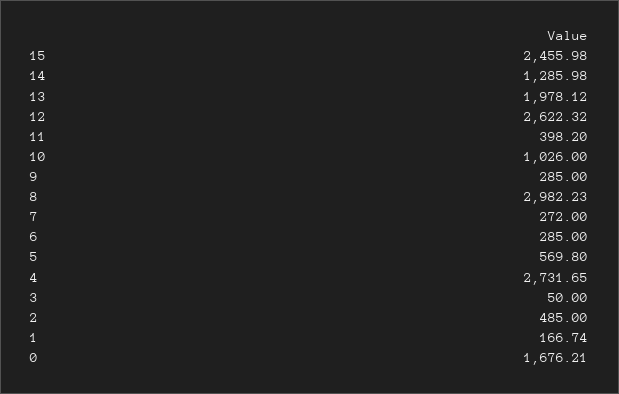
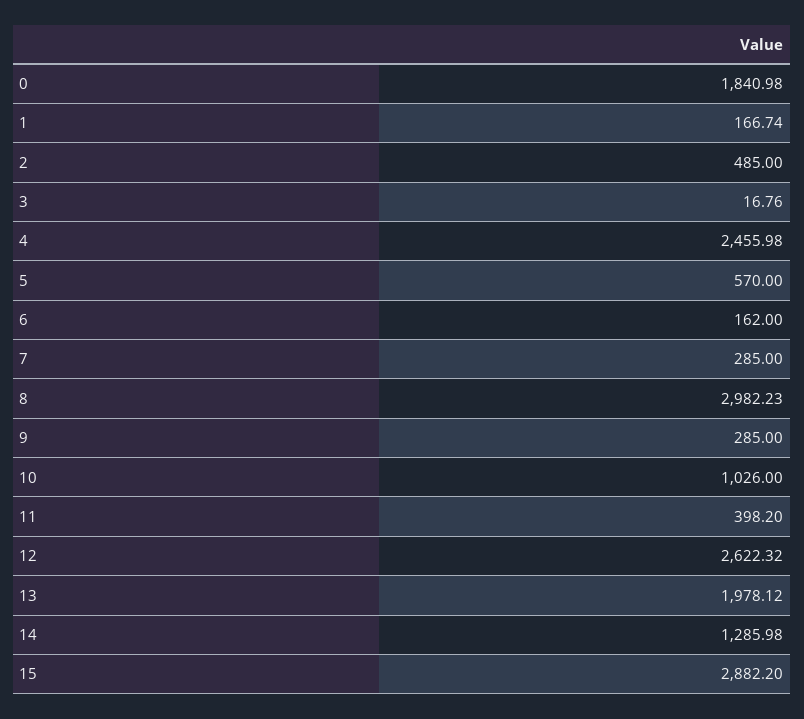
15: 2455.98 -> 2882.2
7: 272 -> 285
6: 285 -> 162
5: 569.8 -> 570
4: 2731.65 -> 2455.98
3: 50 -> 16.76
0: 1676.21 -> 1840.98

